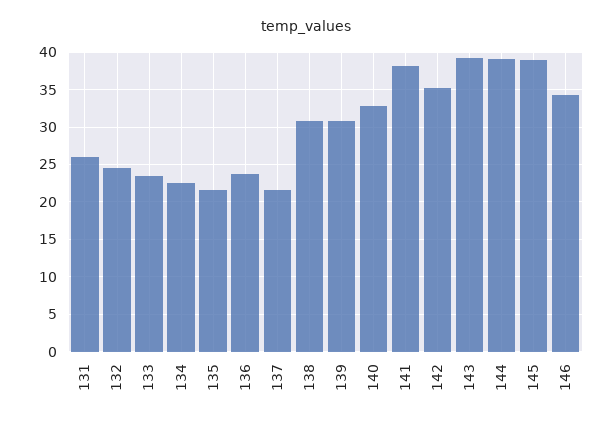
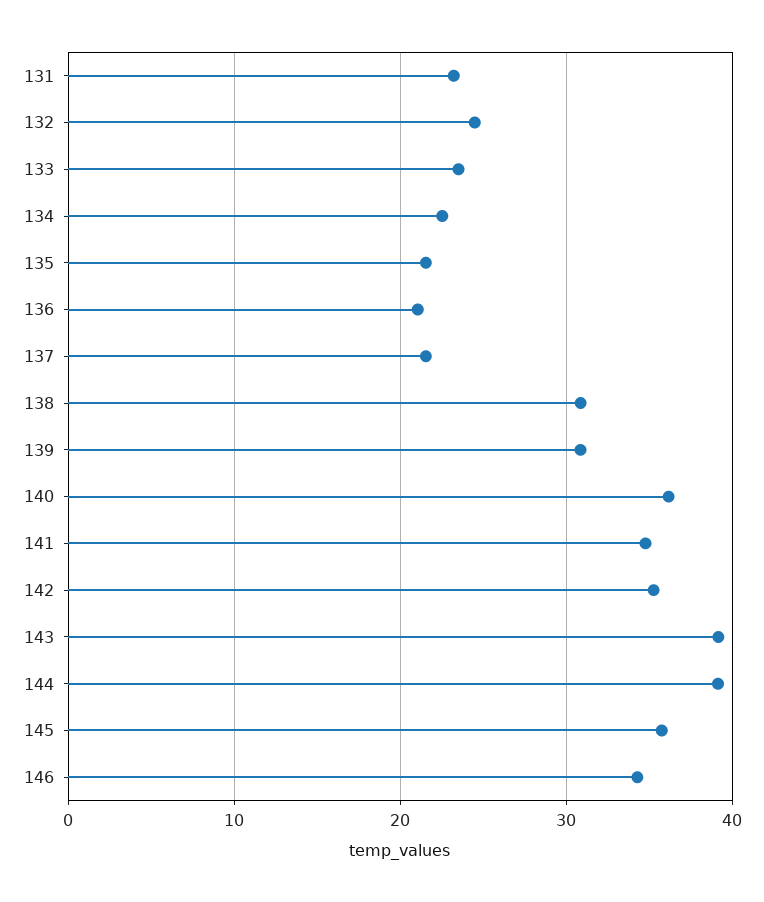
131: 26 -> 23
136: 24 -> 21
140: 33 -> 36
141: 38 -> 35
145: 39 -> 36

